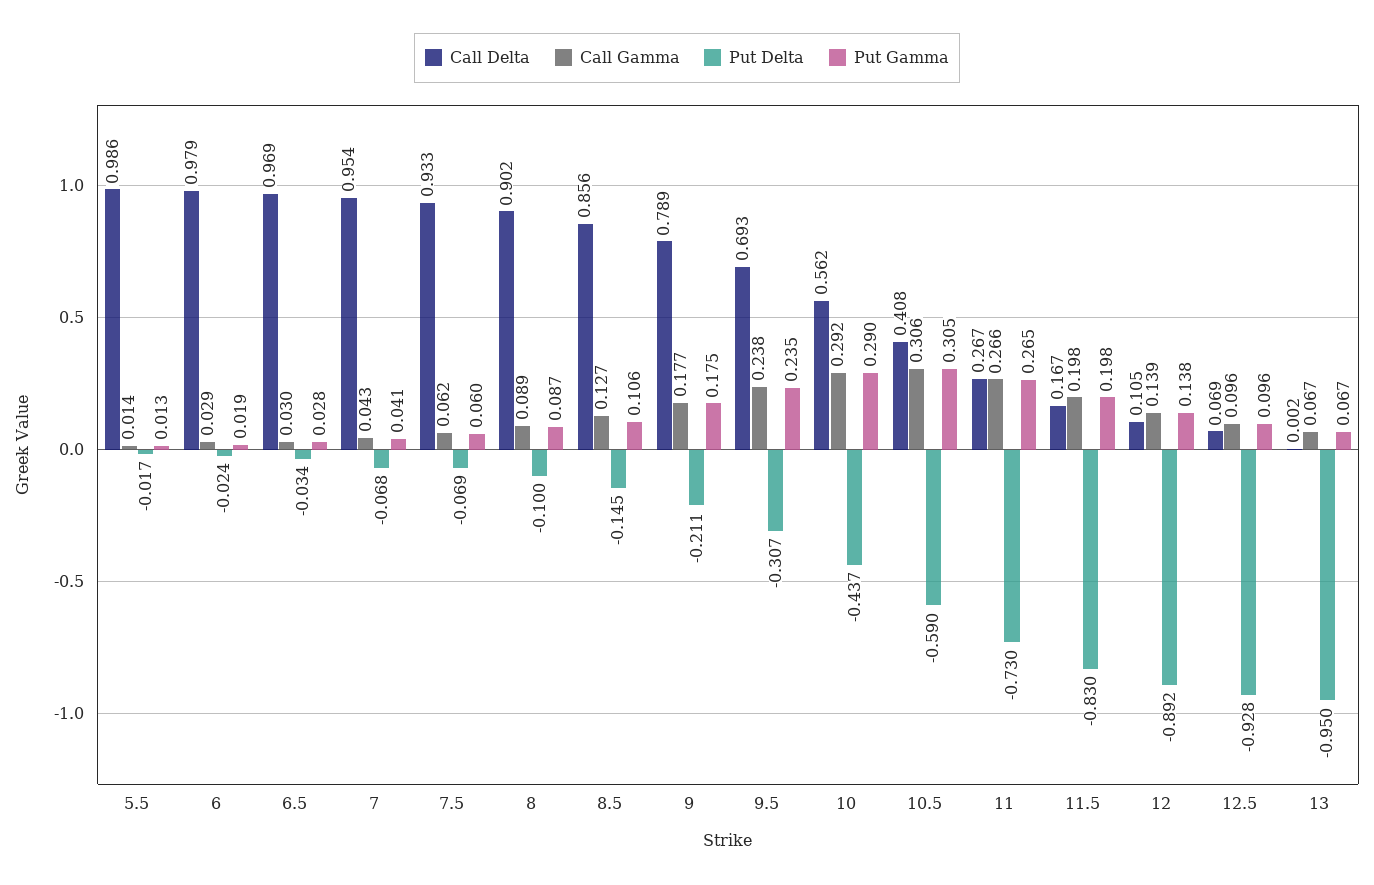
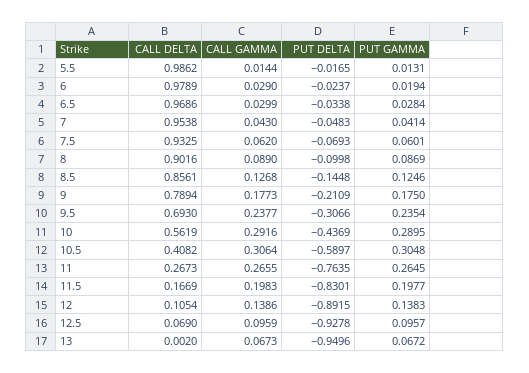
Put Delta, 7: -0.068 -> -0.0483
Put Gamma, 8.5: 0.106 -> 0.1246
Put Delta, 11: -0.73 -> -0.7635

